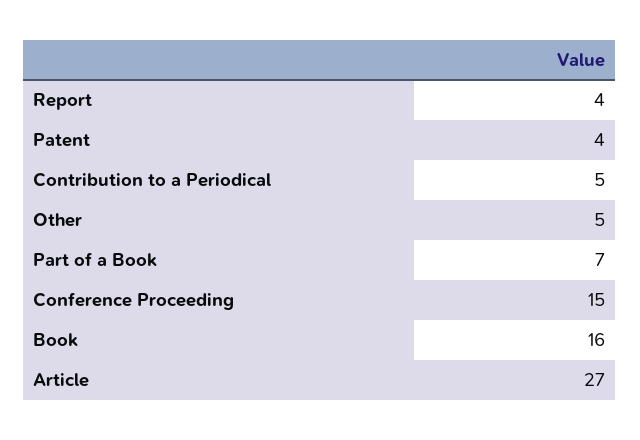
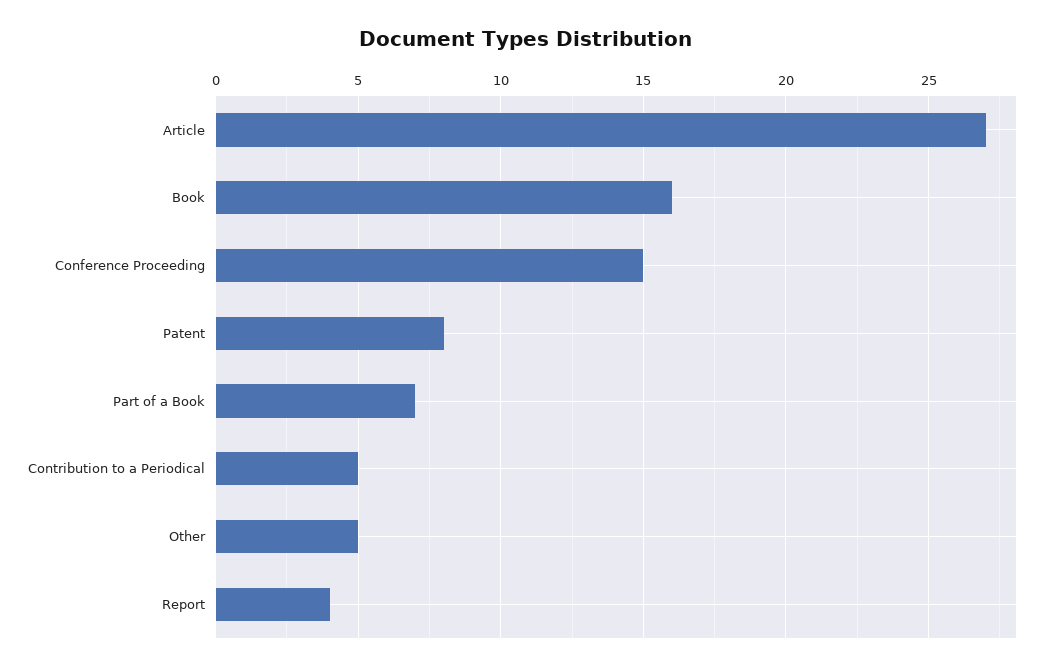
Patent: 4 -> 8

